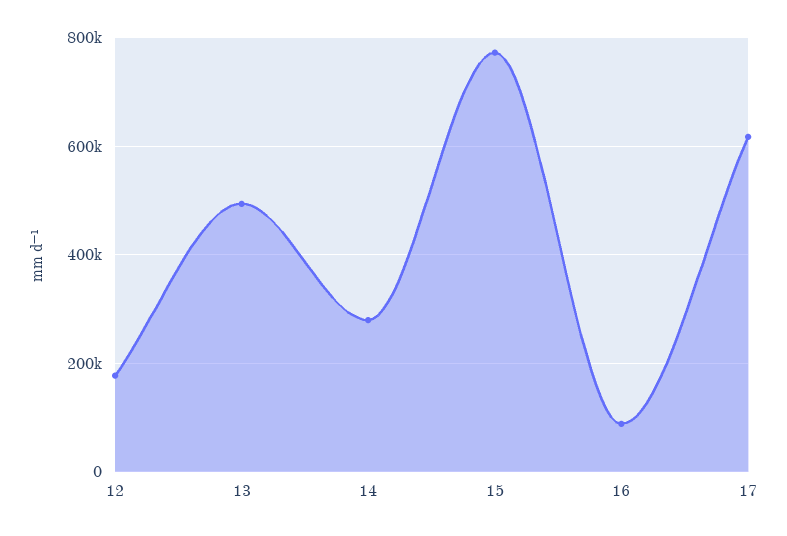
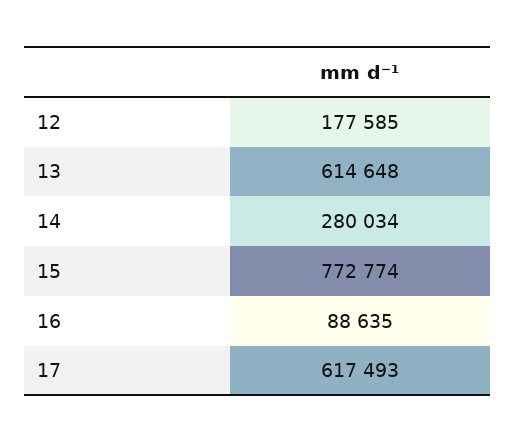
13: 500000 -> 614648

